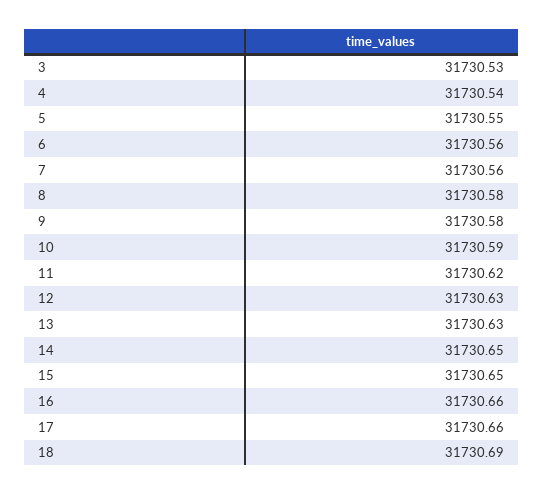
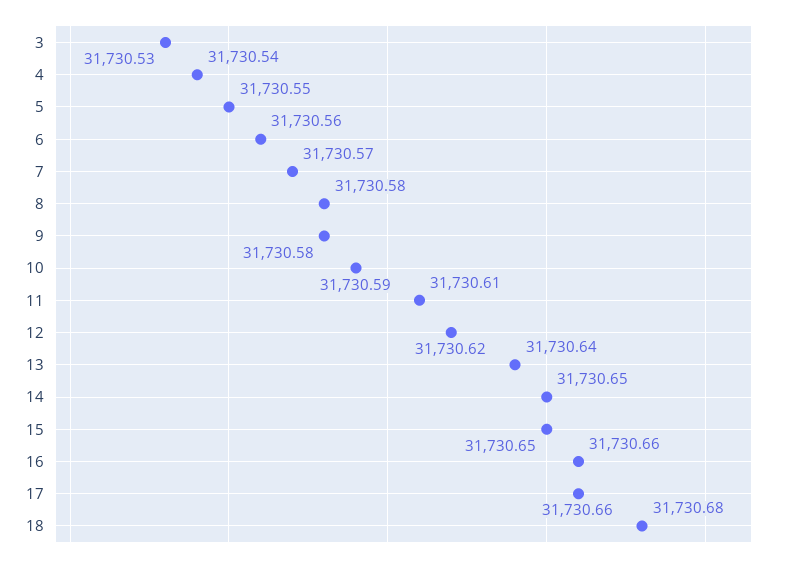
7: 31730.56 -> 31730.57
11: 31730.62 -> 31730.61
12: 31730.63 -> 31730.62
13: 31730.63 -> 31730.64
18: 31730.69 -> 31730.68

